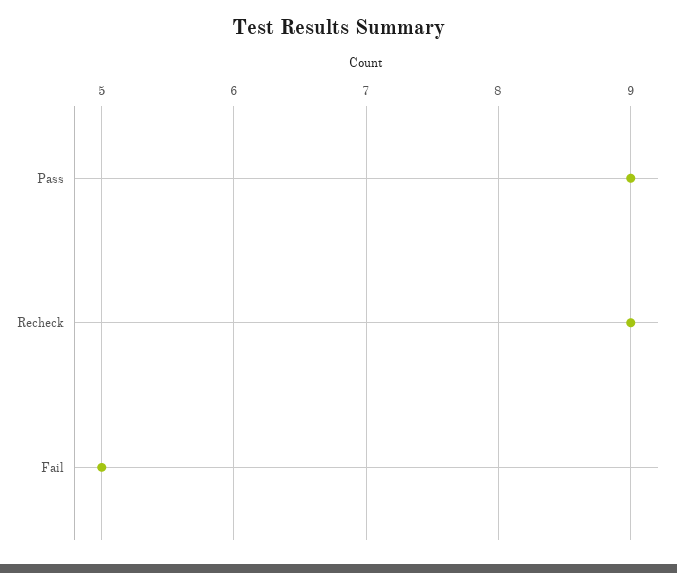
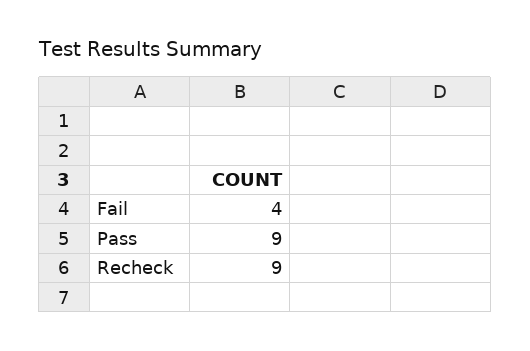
Fail: 5 -> 4

